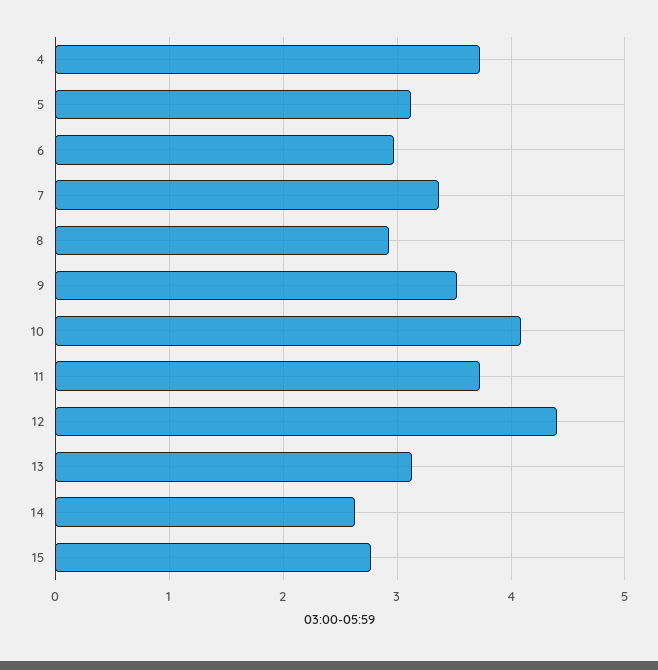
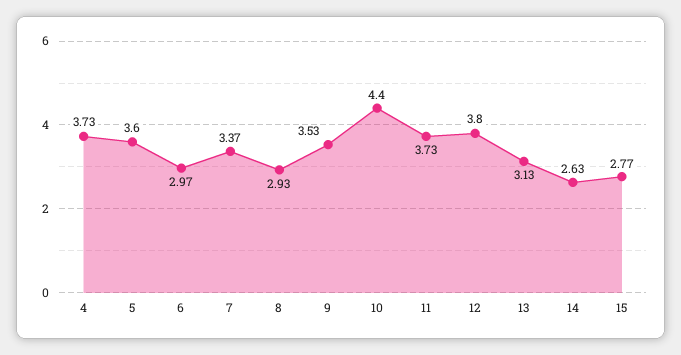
5: 3.1 -> 3.6
10: 4.1 -> 4.4
12: 4.4 -> 3.8

